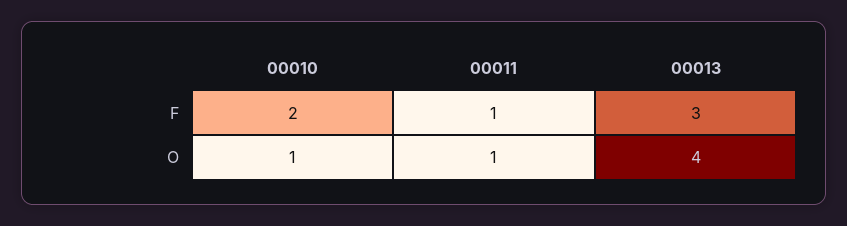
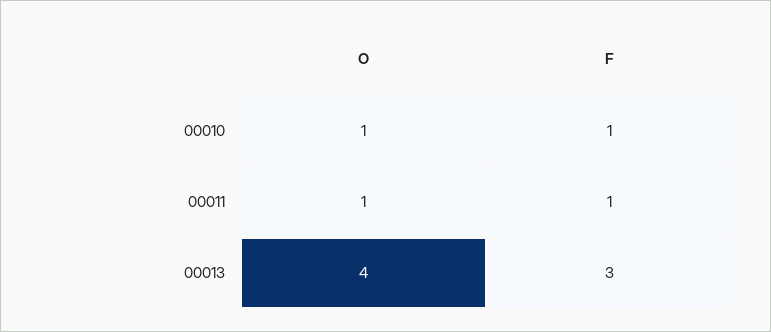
00010, F: 2 -> 1

